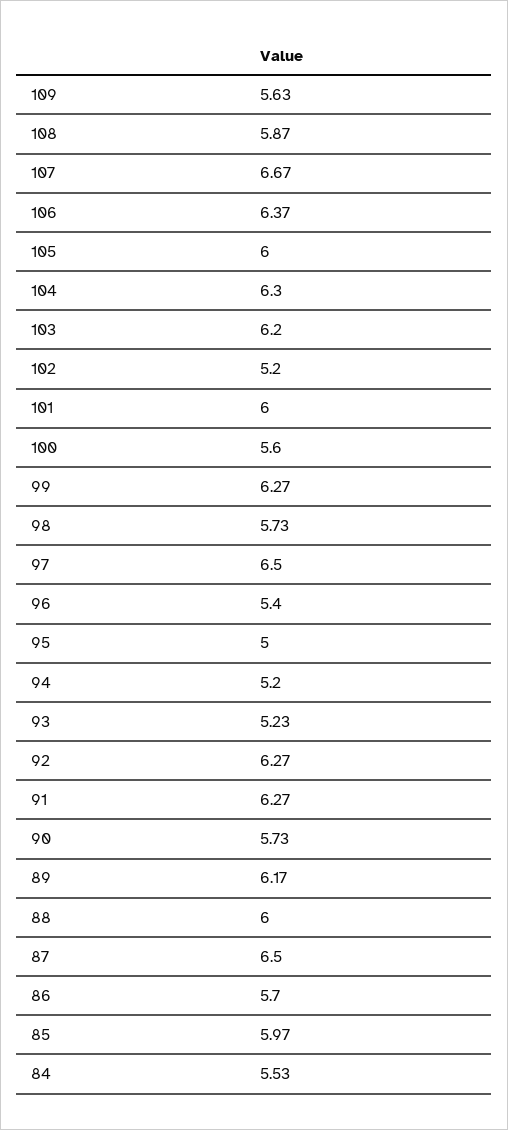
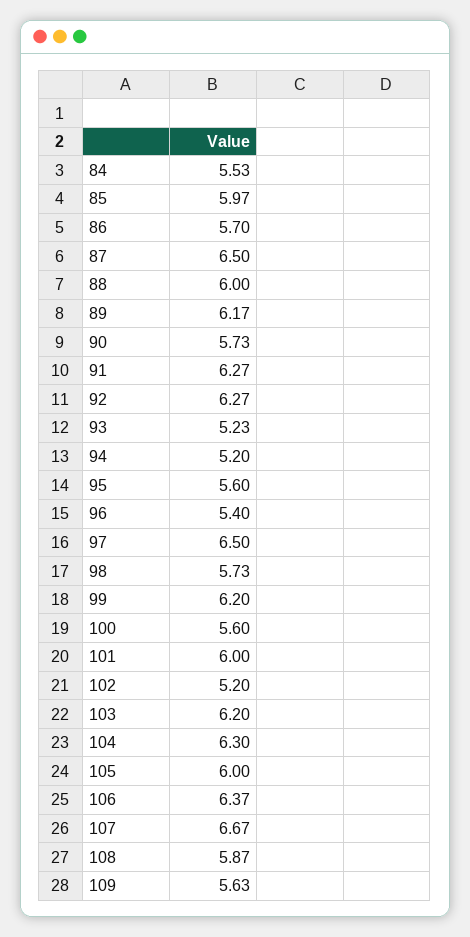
99: 6.27 -> 6.2
95: 5 -> 5.6

